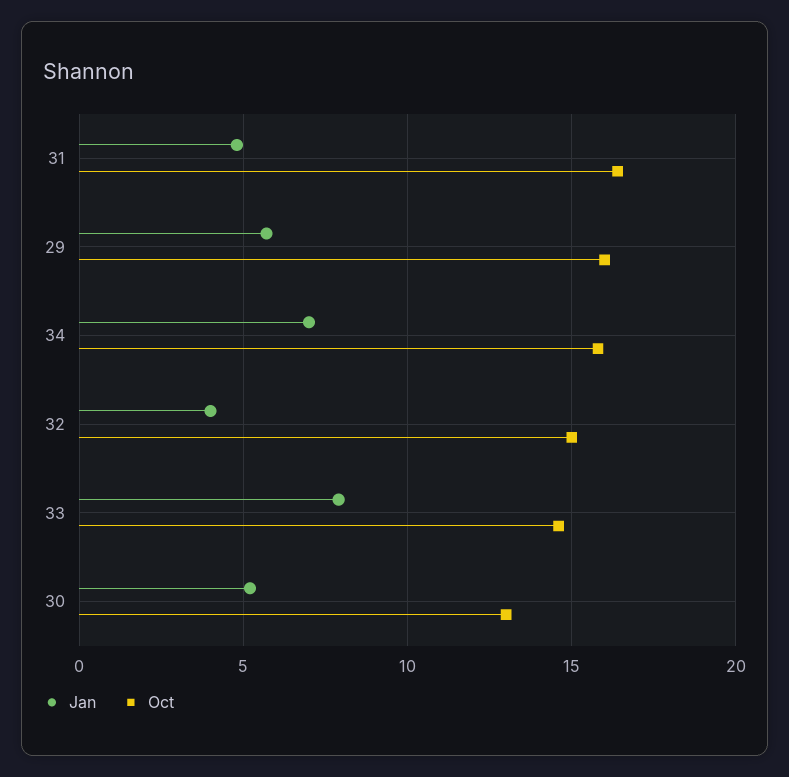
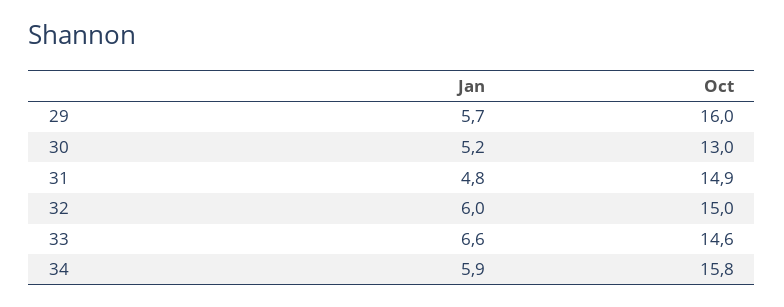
Oct, 31: 16.5 -> 14.9
Jan, 34: 7 -> 5.9
Jan, 32: 4 -> 6
Jan, 33: 8 -> 6.6

